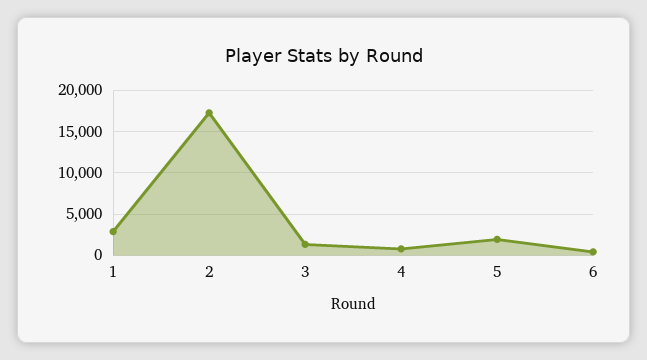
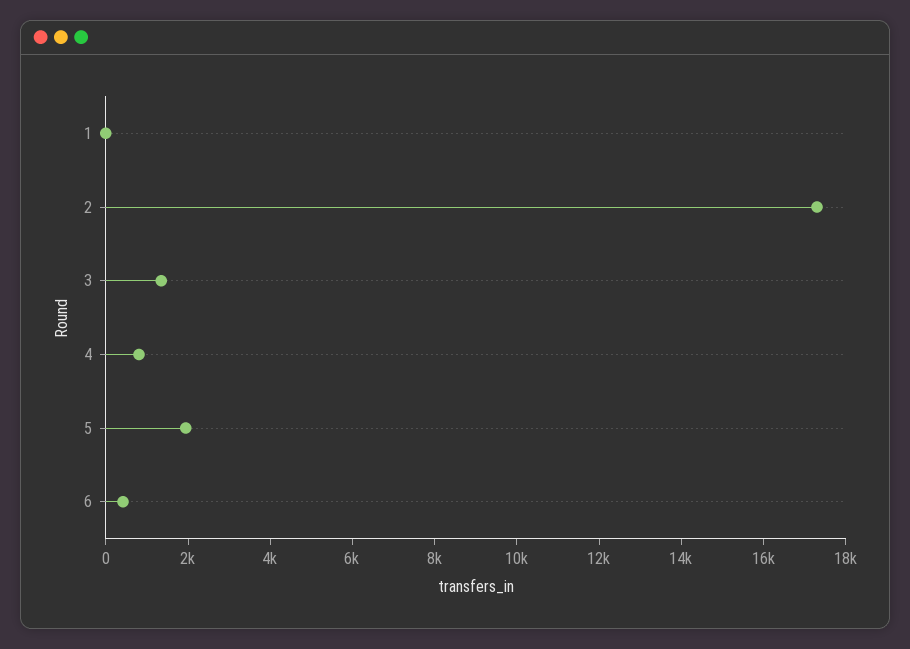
1: 3000 -> 0

